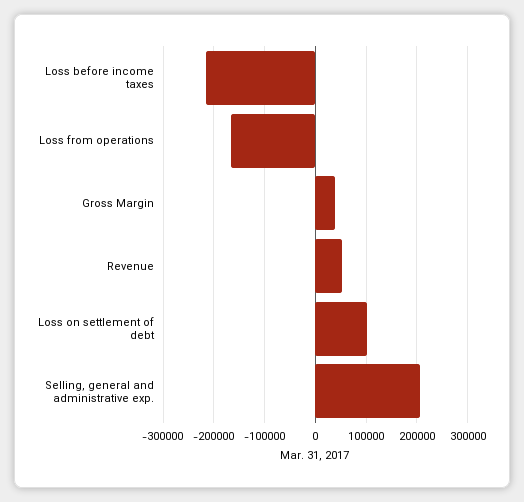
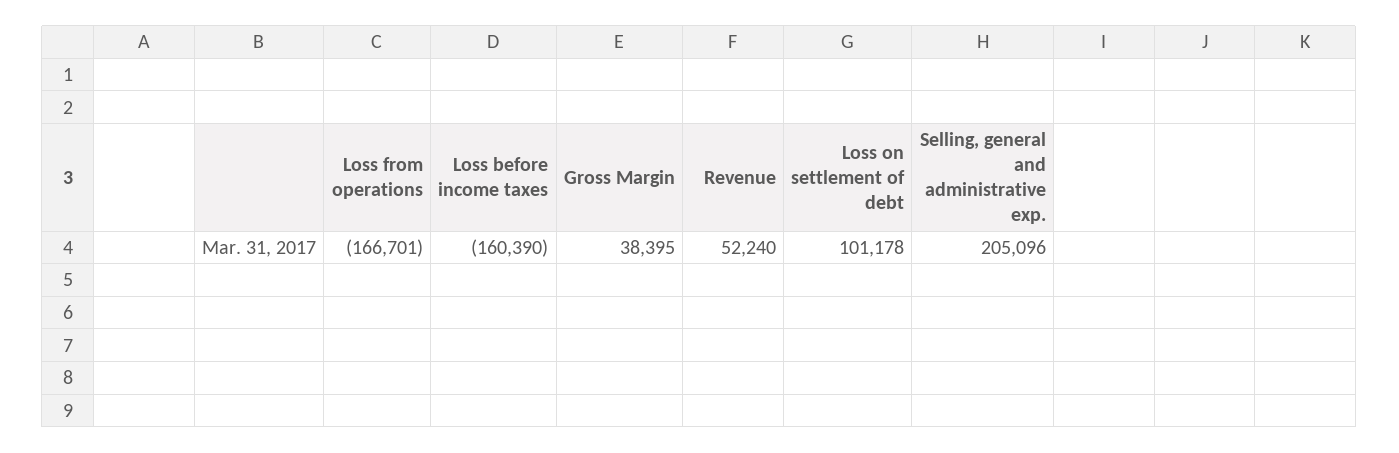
Loss before income taxes: -220000 -> -160390

